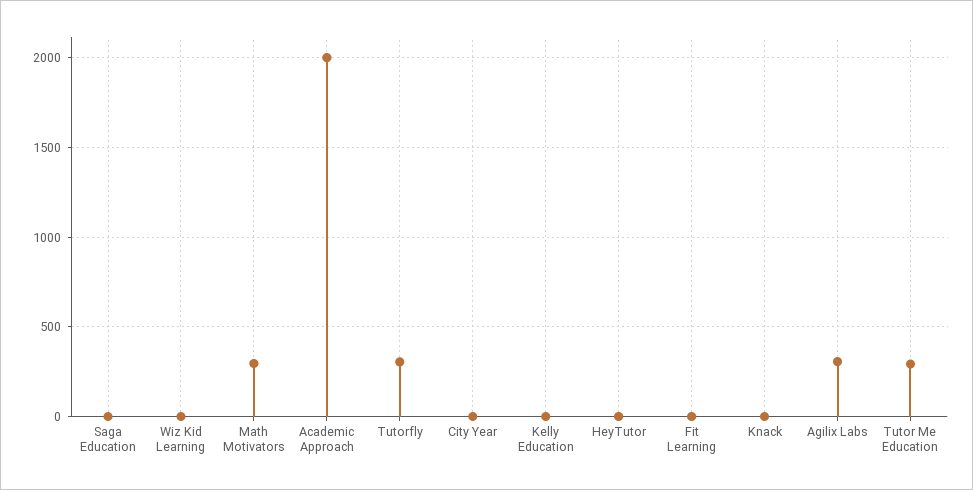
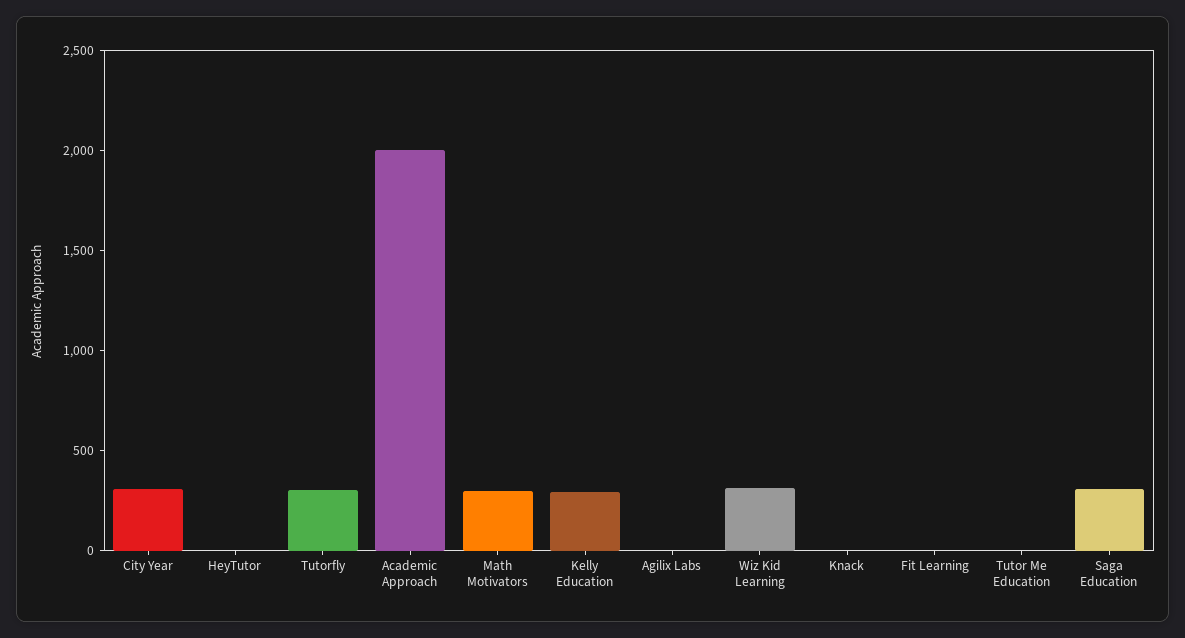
Saga Education: 0 -> 300
Wiz Kid Learning: 0 -> 300
City Year: 0 -> 300
Kelly Education: 0 -> 300
Agilix Labs: 300 -> 0
Tutor Me Education: 300 -> 0

